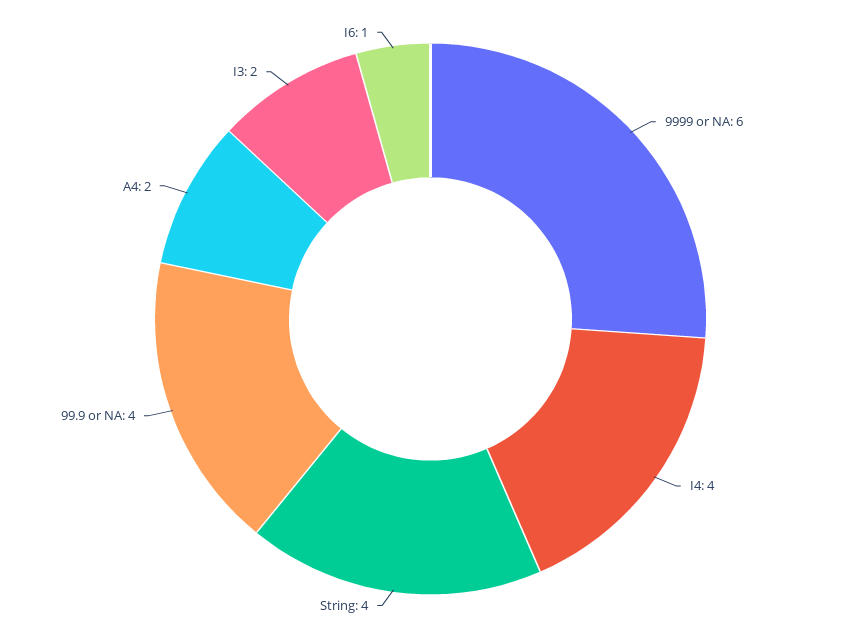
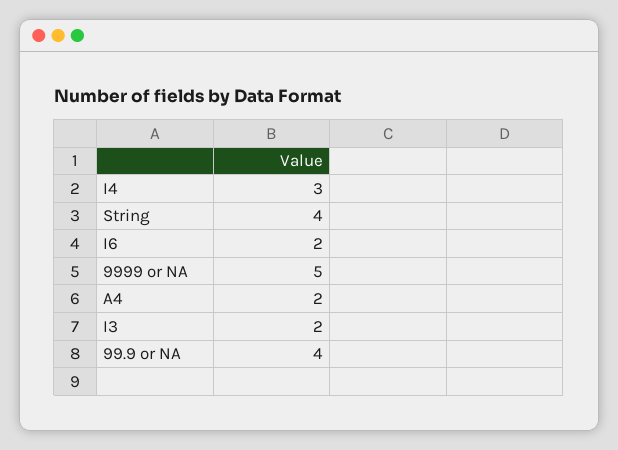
9999 or NA: 6 -> 5
I4: 4 -> 3
I6: 1 -> 2

